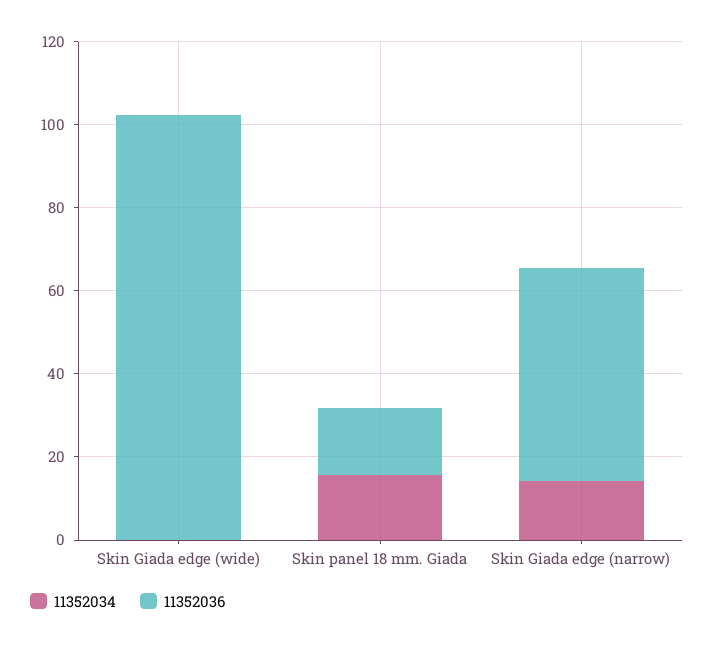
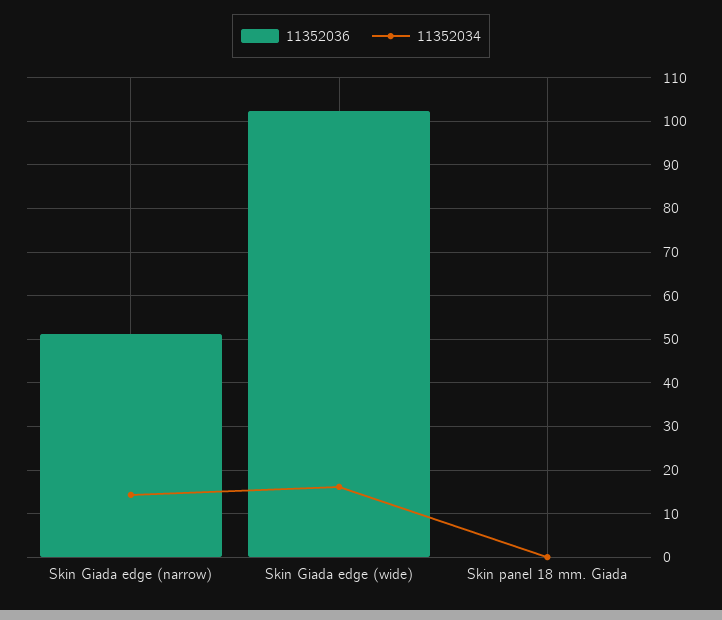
11352034, Skin Giada edge (wide): 0 -> 16
11352034, Skin panel 18 mm. Giada: 15 -> 0
11352036, Skin panel 18 mm. Giada: 15 -> 0

